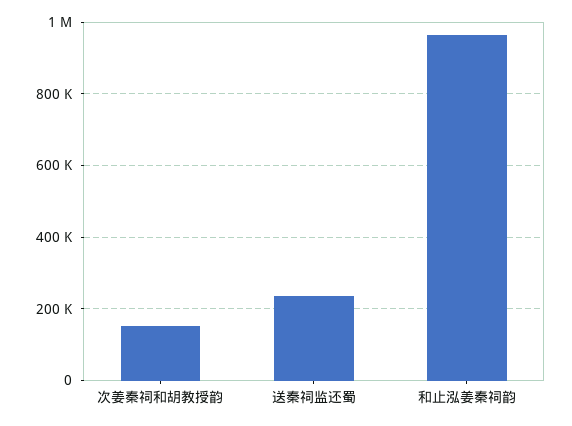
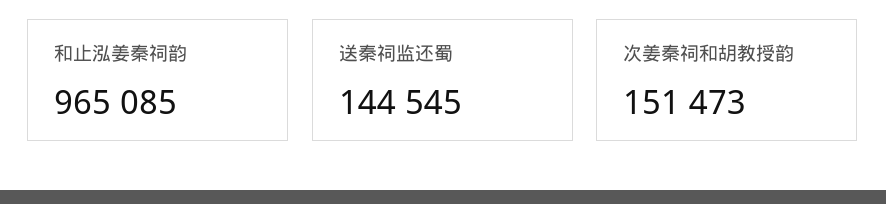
送秦祠监还蜀: 240000 -> 144545

